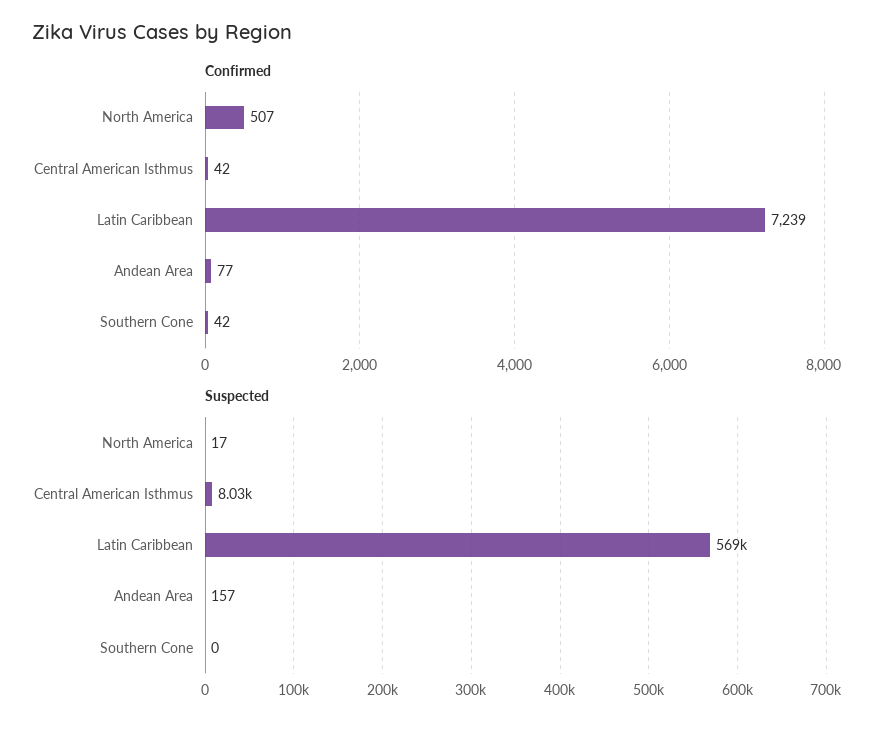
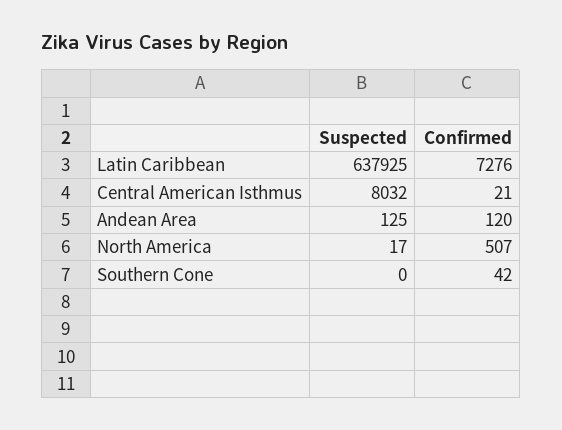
Confirmed, Central American Isthmus: 42 -> 21
Confirmed, Latin Caribbean: 7239 -> 7276
Confirmed, Andean Area: 77 -> 120
Suspected, Latin Caribbean: 569000 -> 637925
Suspected, Andean Area: 157 -> 125

